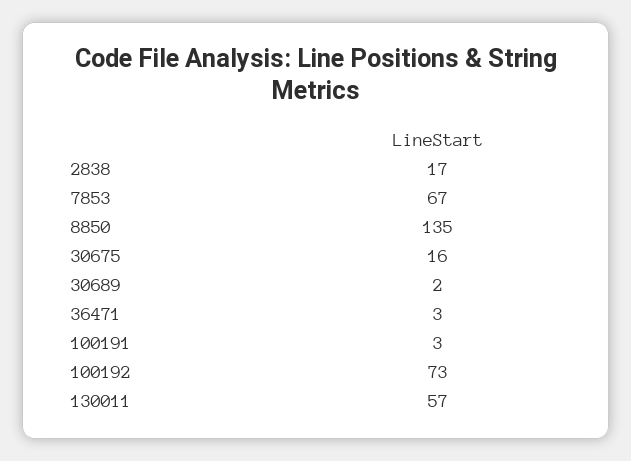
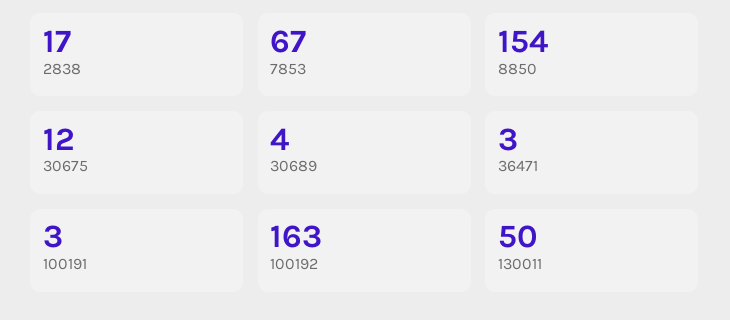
8850: 135 -> 154
30675: 16 -> 12
30689: 2 -> 4
100192: 73 -> 163
130011: 57 -> 50

